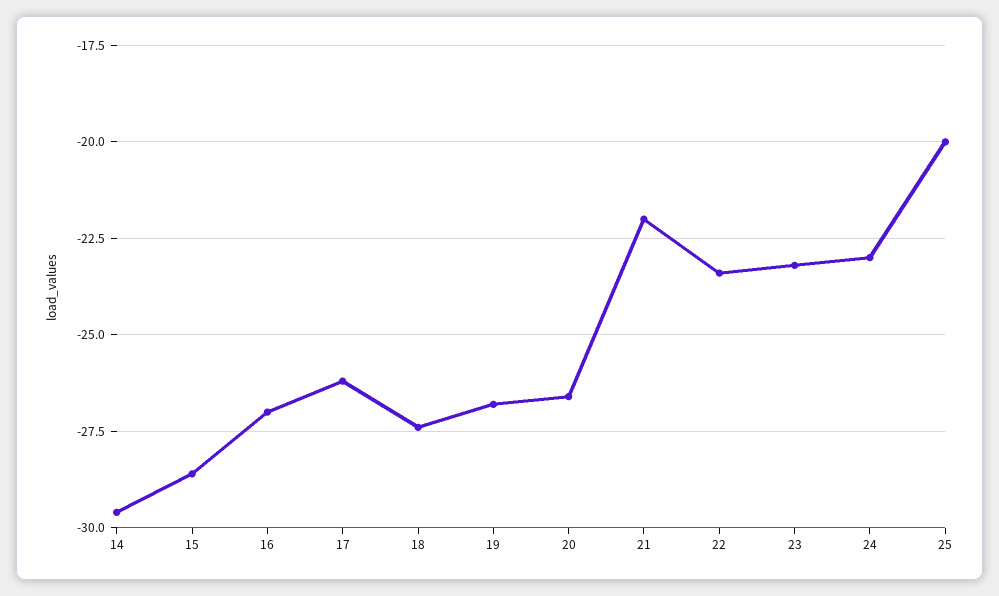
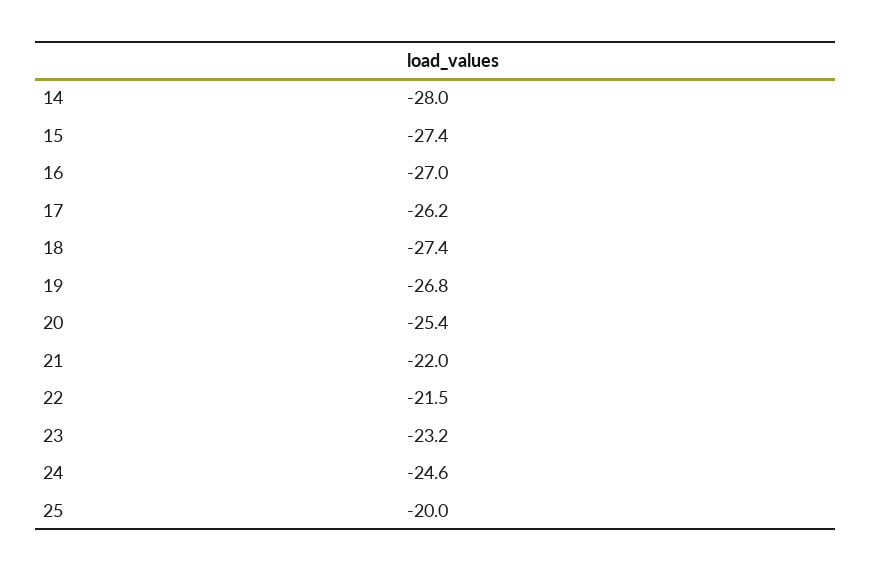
14: -29.5 -> -28
15: -28.5 -> -27.4
20: -26.5 -> -25.4
22: -23.5 -> -21.5
24: -23 -> -24.6

